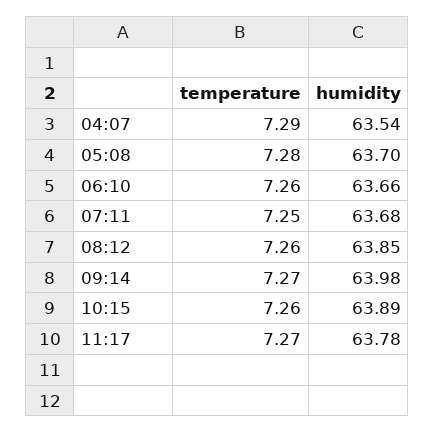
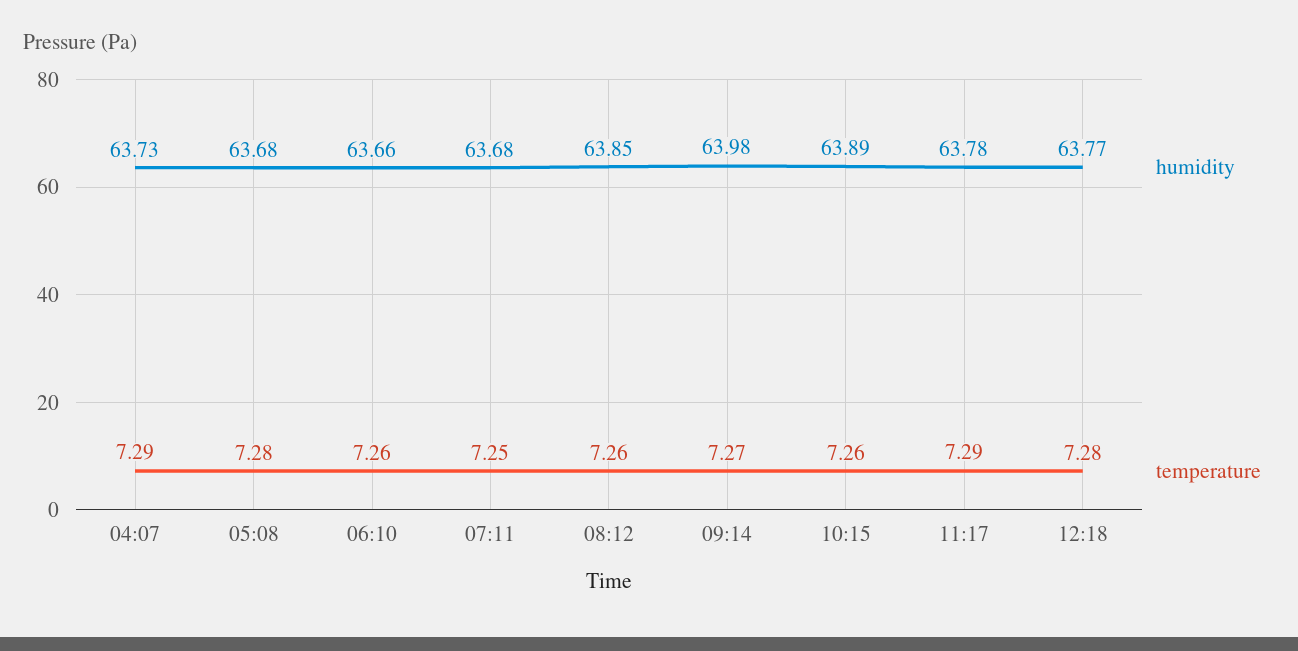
humidity, 04:07: 63.54 -> 63.73
humidity, 05:08: 63.7 -> 63.68
temperature, 11:17: 7.27 -> 7.29
humidity, 12:18: none -> 63.77
temperature, 12:18: none -> 7.28

